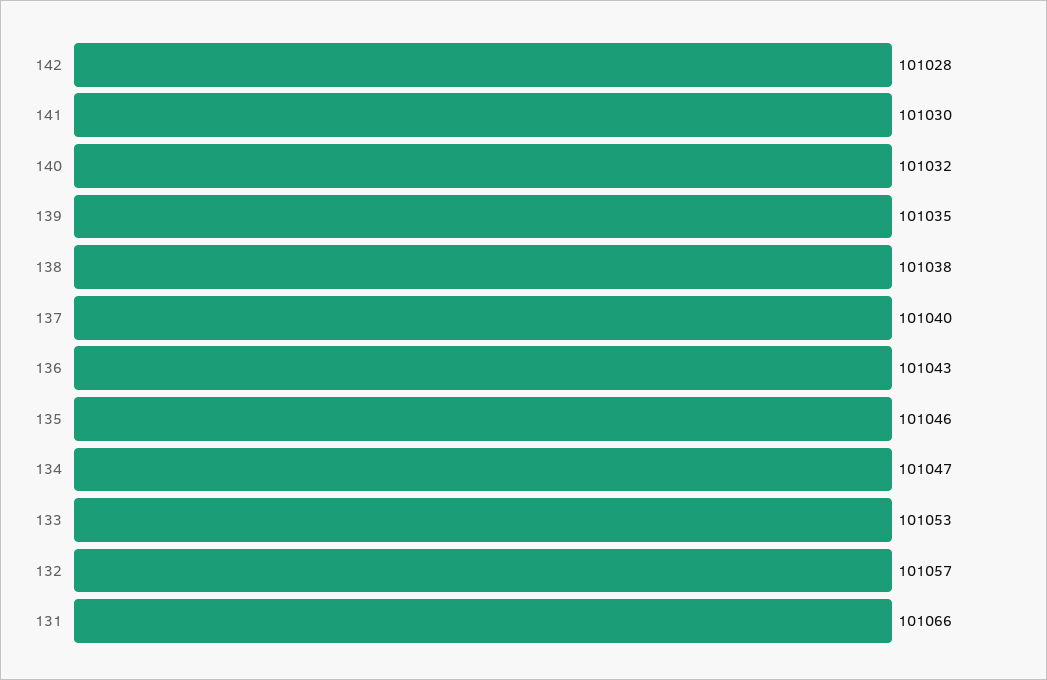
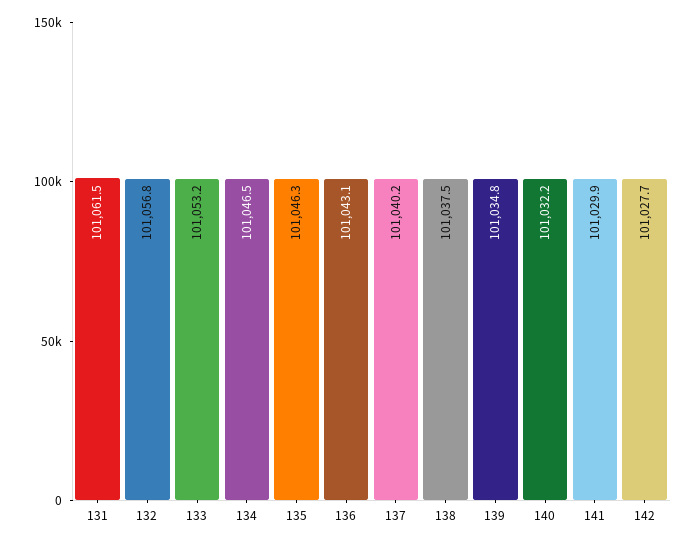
131: 101066 -> 101061.5

